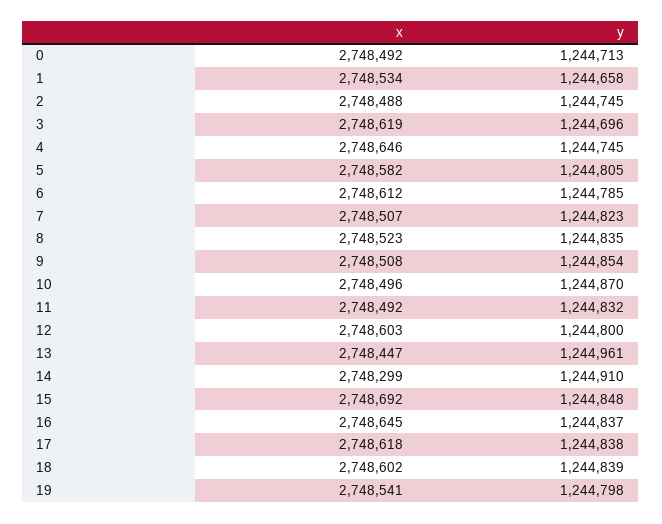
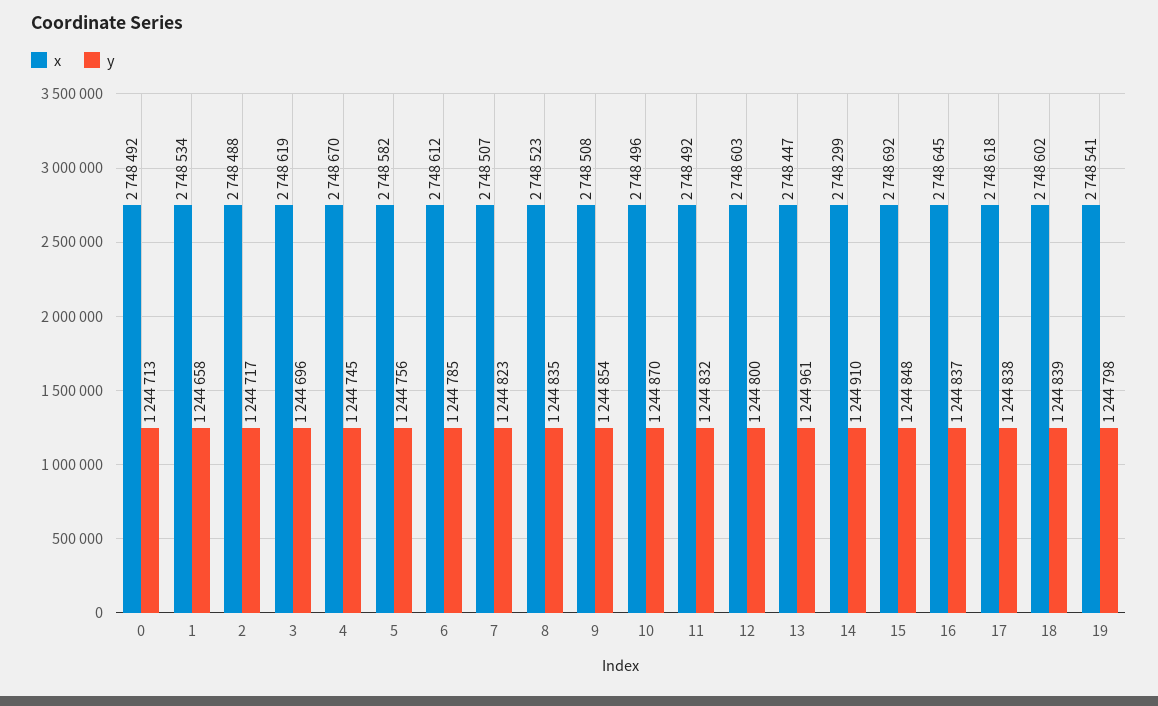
y, 2: 1244745 -> 1244717
x, 4: 2748646 -> 2748670
y, 5: 1244805 -> 1244756

